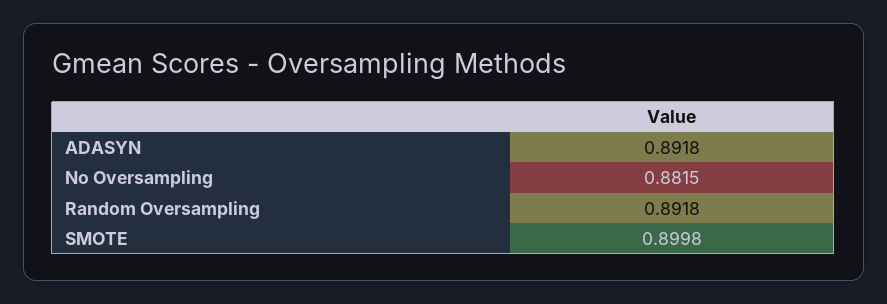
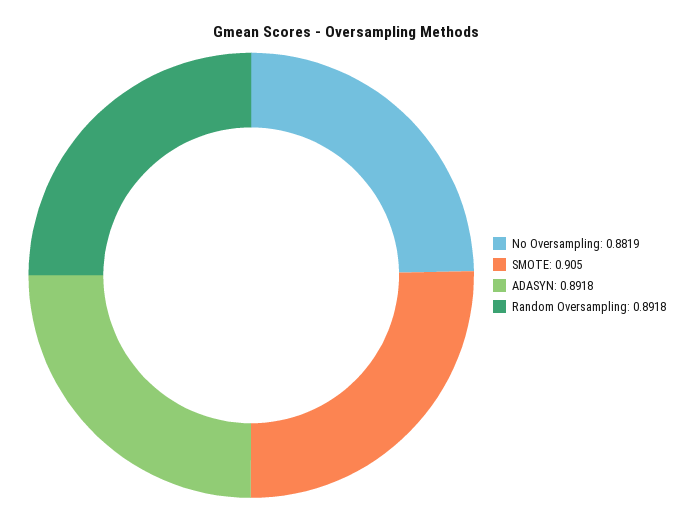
No Oversampling: 0.8815 -> 0.8819
SMOTE: 0.8998 -> 0.905

